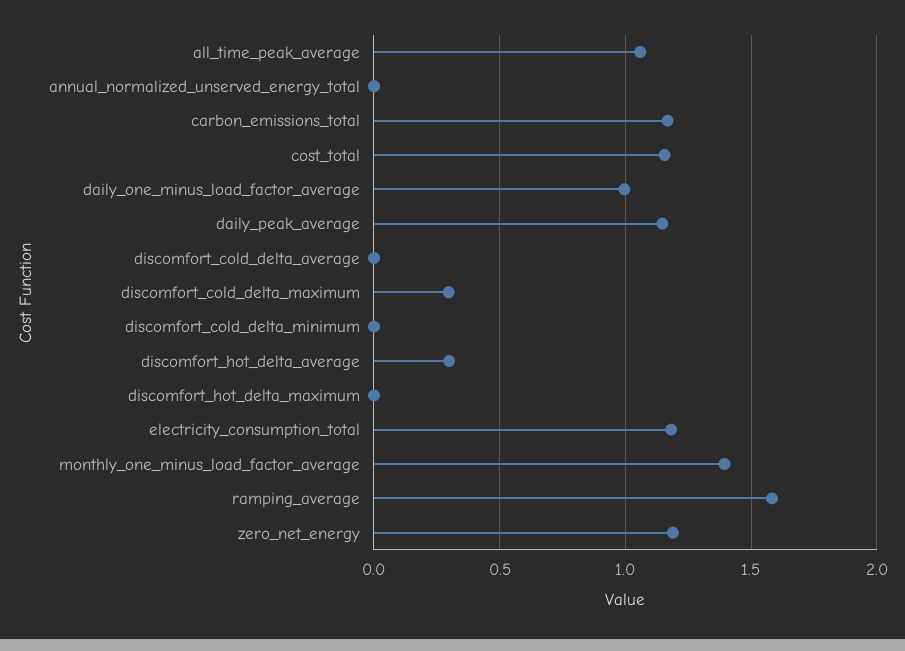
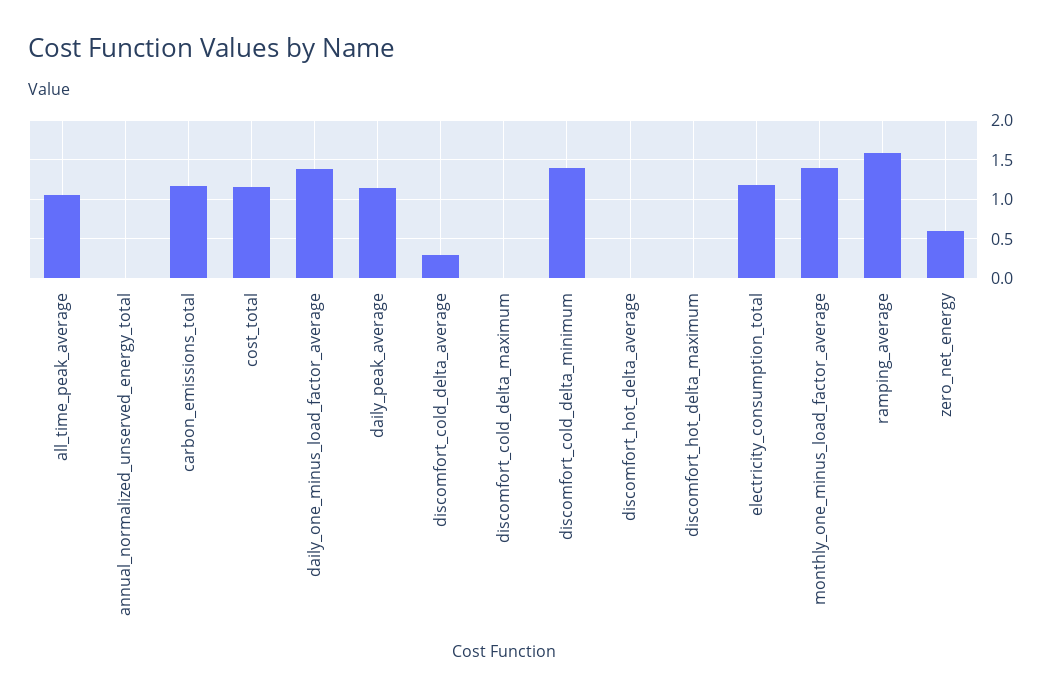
daily_one_minus_load_factor_average: 1 -> 1.4
discomfort_cold_delta_average: 0 -> 0.3
discomfort_cold_delta_maximum: 0.3 -> 0
discomfort_cold_delta_minimum: 0 -> 1.4
discomfort_hot_delta_average: 0.3 -> 0
zero_net_energy: 1.2 -> 0.6

